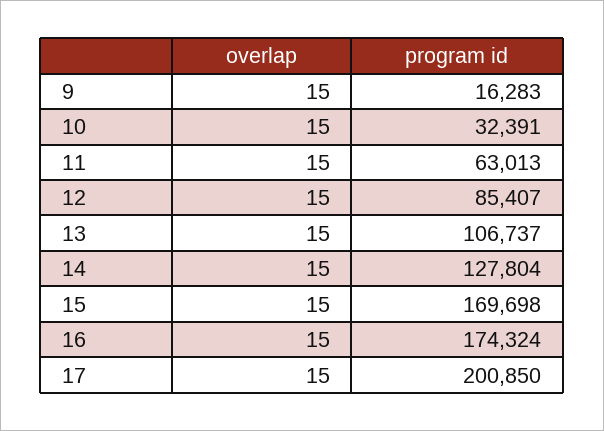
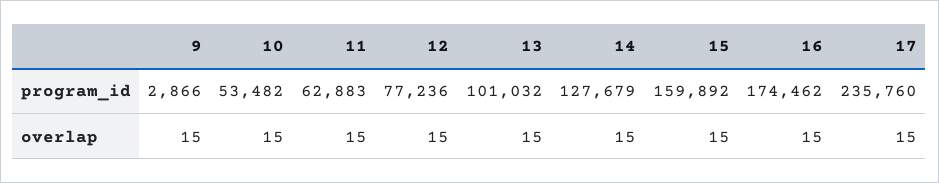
program id, 9: 16283 -> 2866
program id, 10: 32391 -> 53482
program id, 11: 63013 -> 62883
program id, 12: 85407 -> 77236
program id, 13: 106737 -> 101032
program id, 14: 127804 -> 127679
program id, 15: 169698 -> 159892
program id, 16: 174324 -> 174462
program id, 17: 200850 -> 235760

